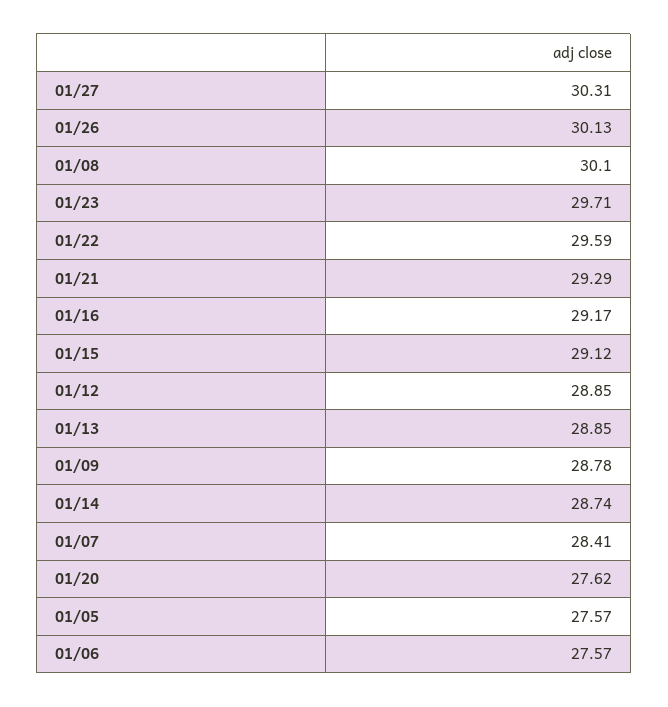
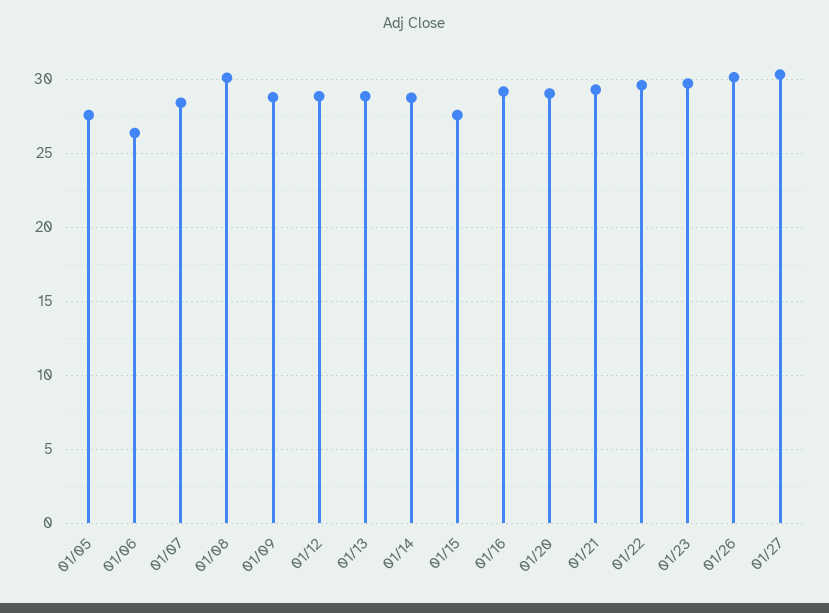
01/15: 29.12 -> 27.5
01/20: 27.62 -> 29
01/06: 27.57 -> 26.5

